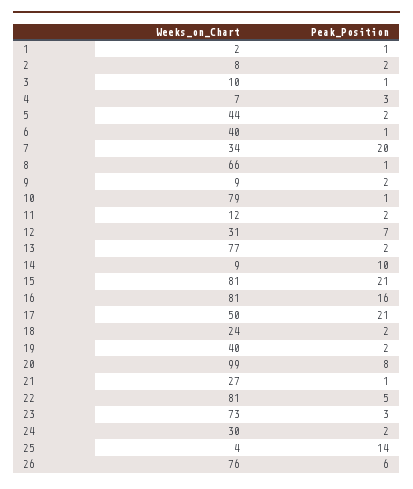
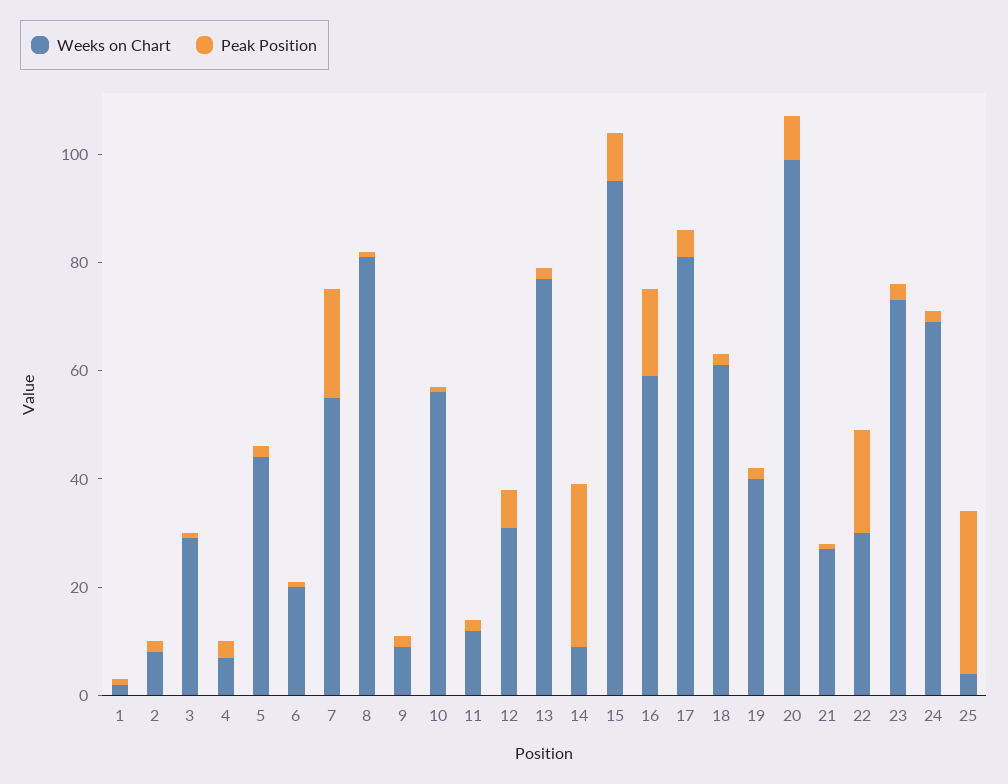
Weeks_on_Chart, 3: 10 -> 30
Weeks_on_Chart, 6: 40 -> 20
Weeks_on_Chart, 7: 34 -> 55
Weeks_on_Chart, 8: 66 -> 80
Weeks_on_Chart, 10: 79 -> 55
Peak_Position, 14: 10 -> 30
Weeks_on_Chart, 15: 81 -> 95
Peak_Position, 15: 21 -> 10
Weeks_on_Chart, 16: 81 -> 60
Weeks_on_Chart, 17: 50 -> 80
Peak_Position, 17: 21 -> 5
Weeks_on_Chart, 18: 24 -> 60
Weeks_on_Chart, 22: 81 -> 30
Peak_Position, 22: 5 -> 20
Weeks_on_Chart, 24: 30 -> 70
Peak_Position, 25: 14 -> 30
Weeks_on_Chart, 26: 76 -> none
Peak_Position, 26: 6 -> none

